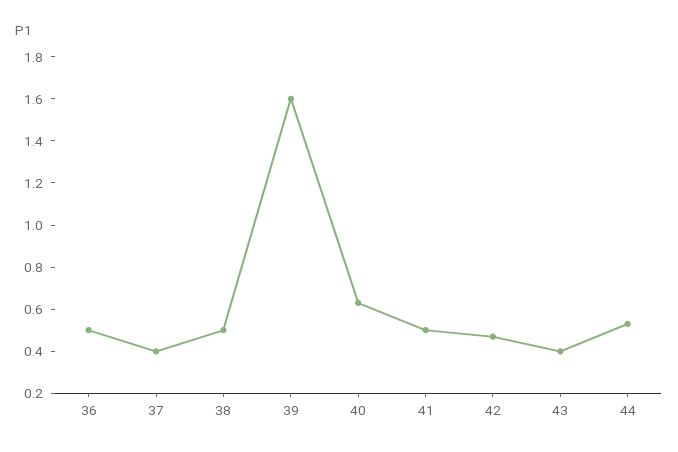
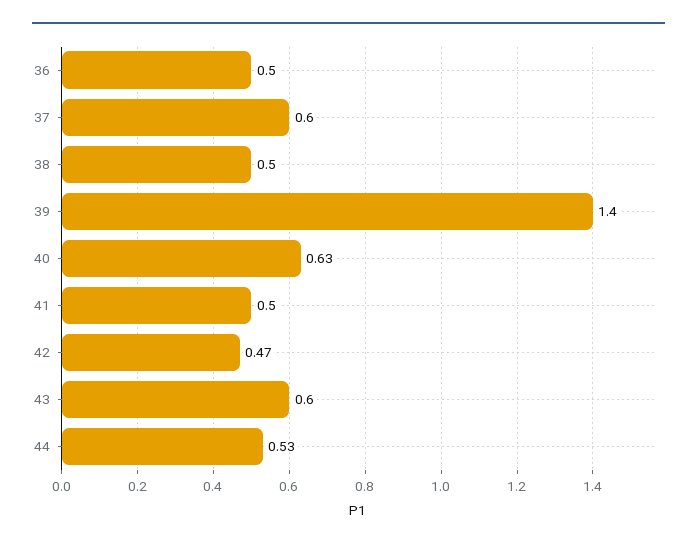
37: 0.4 -> 0.6
39: 1.6 -> 1.4
43: 0.4 -> 0.6

